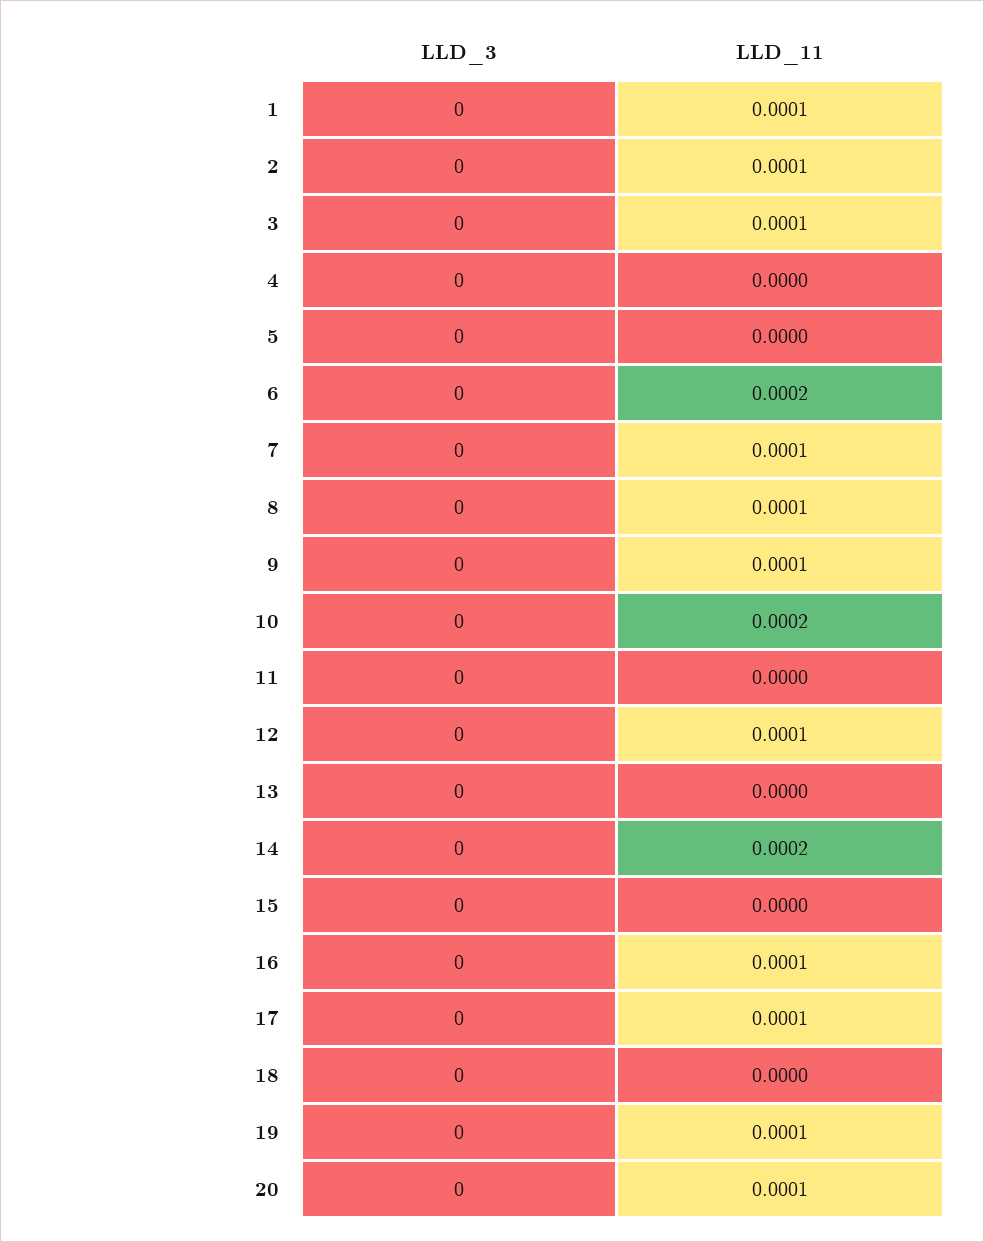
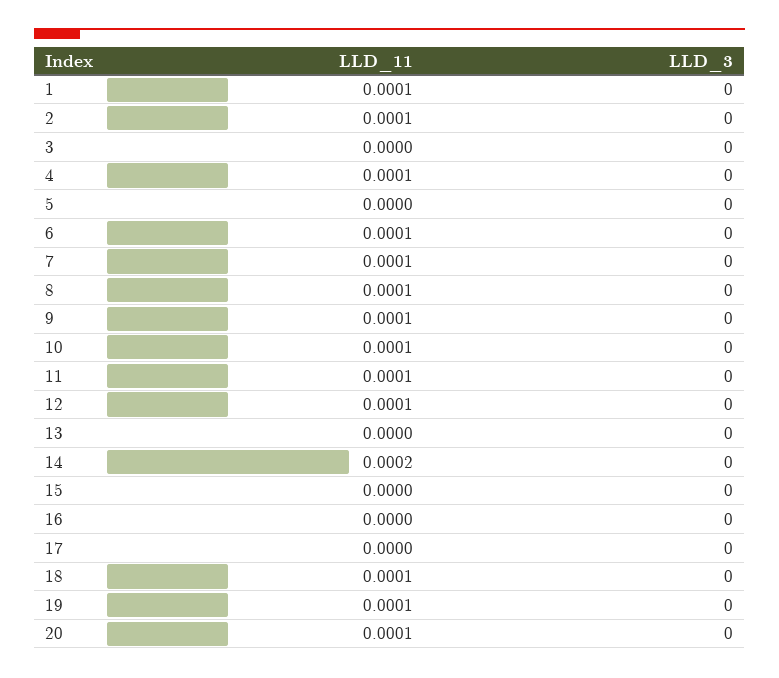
LLD_11, 3: 0.0001 -> 0
LLD_11, 4: 0 -> 0.0001
LLD_11, 6: 0.0002 -> 0.0001
LLD_11, 10: 0.0002 -> 0.0001
LLD_11, 11: 0 -> 0.0001
LLD_11, 16: 0.0001 -> 0
LLD_11, 17: 0.0001 -> 0
LLD_11, 18: 0 -> 0.0001

